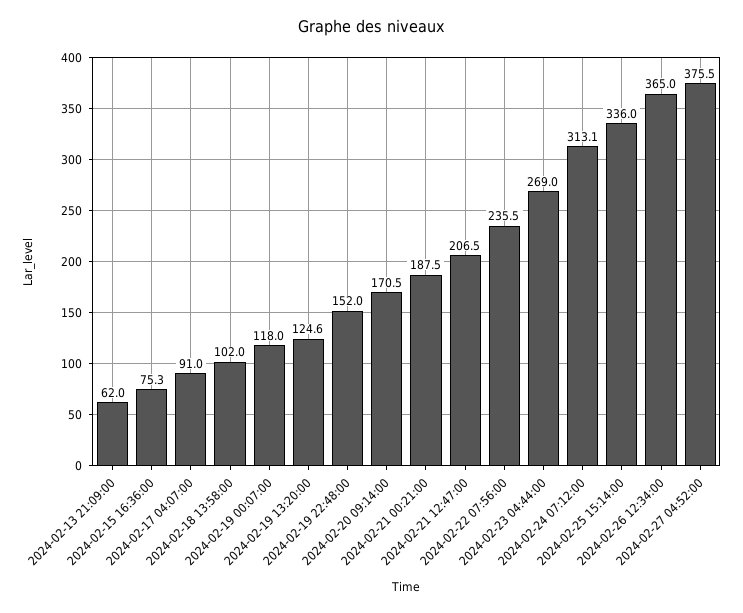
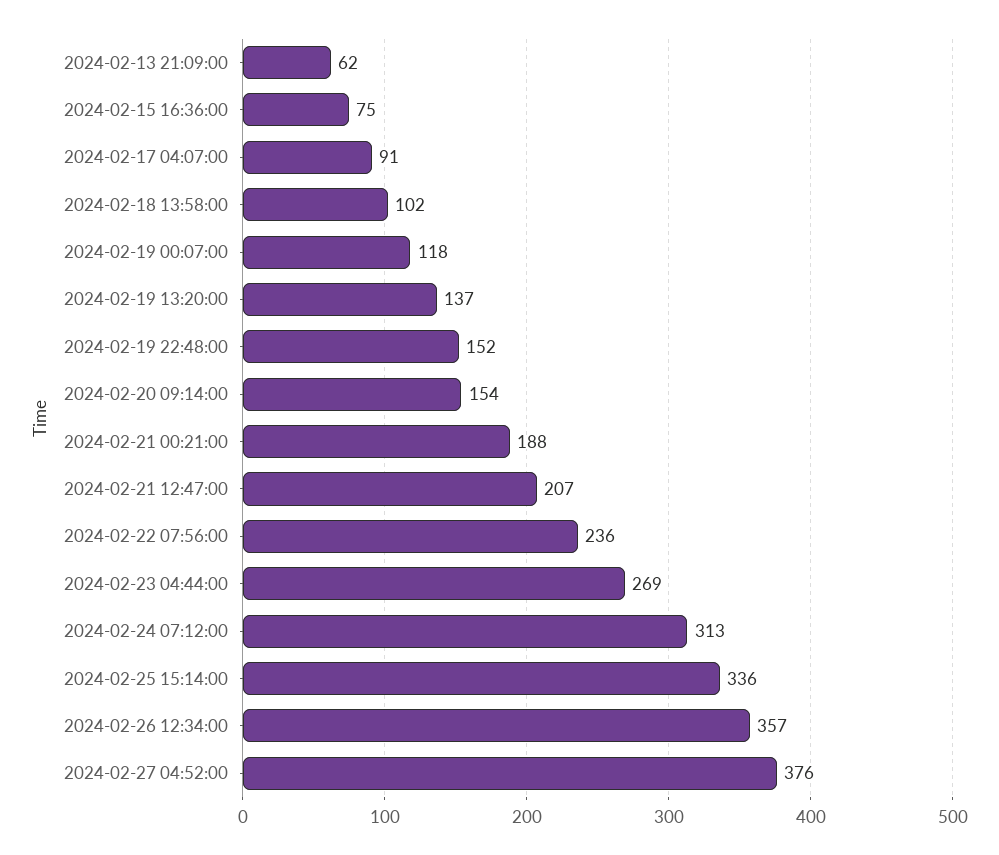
2024-02-19 13:20:00: 124.6 -> 137
2024-02-20 09:14:00: 170.5 -> 154
2024-02-26 12:34:00: 365 -> 357

